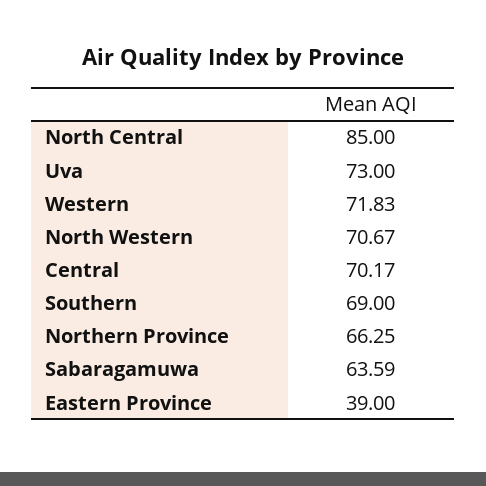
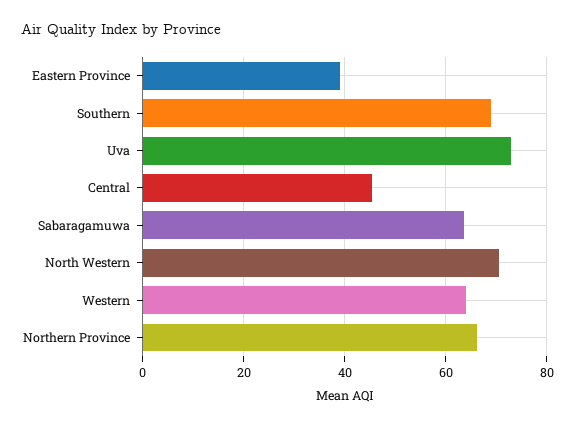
North Central: 85 -> none
Western: 71.83 -> 64
Central: 70.17 -> 46

